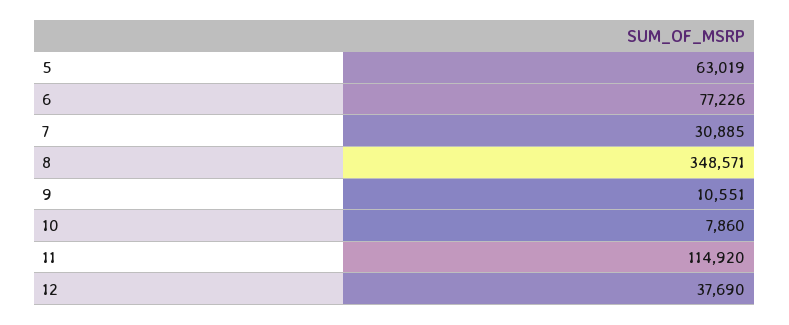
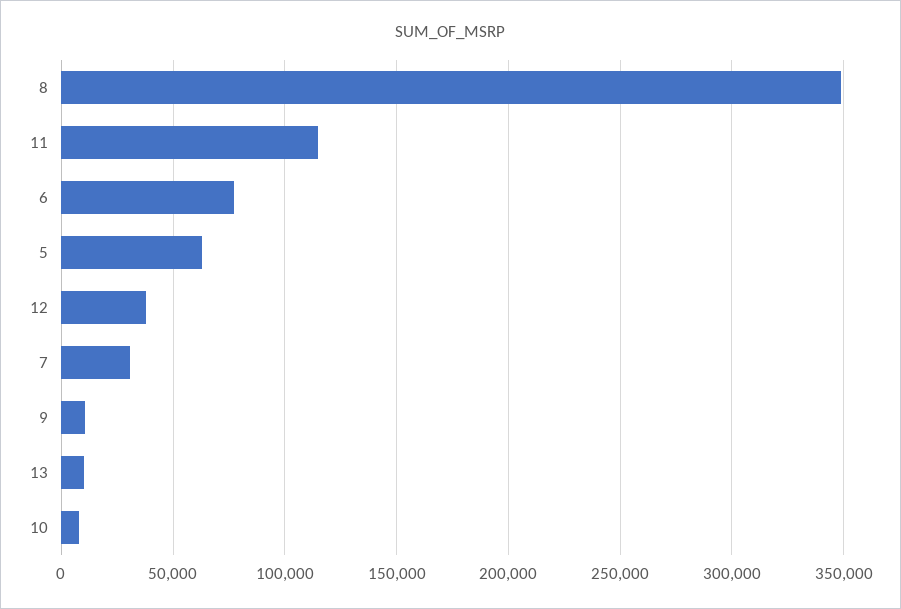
13: none -> 10000

